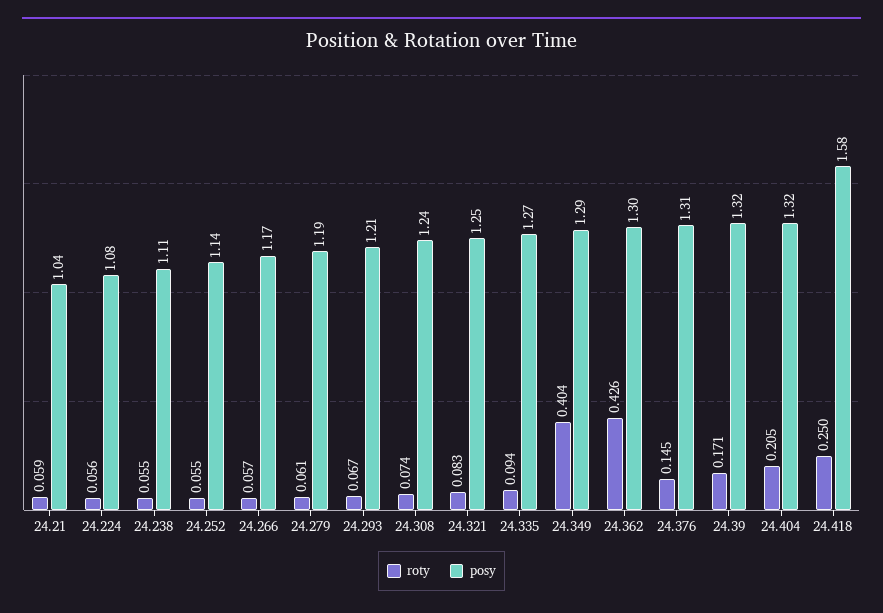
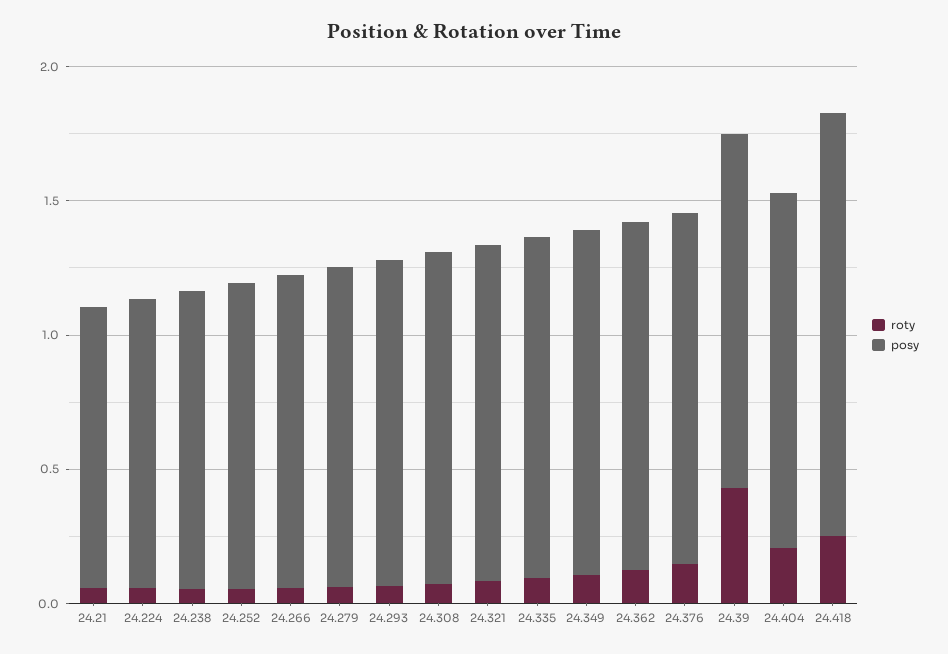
roty, 24.349: 0.404 -> 0.1
roty, 24.362: 0.426 -> 0.1
roty, 24.39: 0.171 -> 0.4

